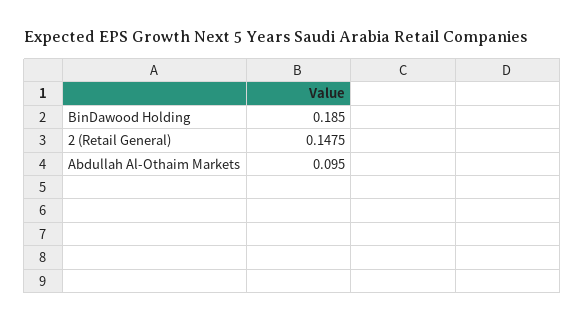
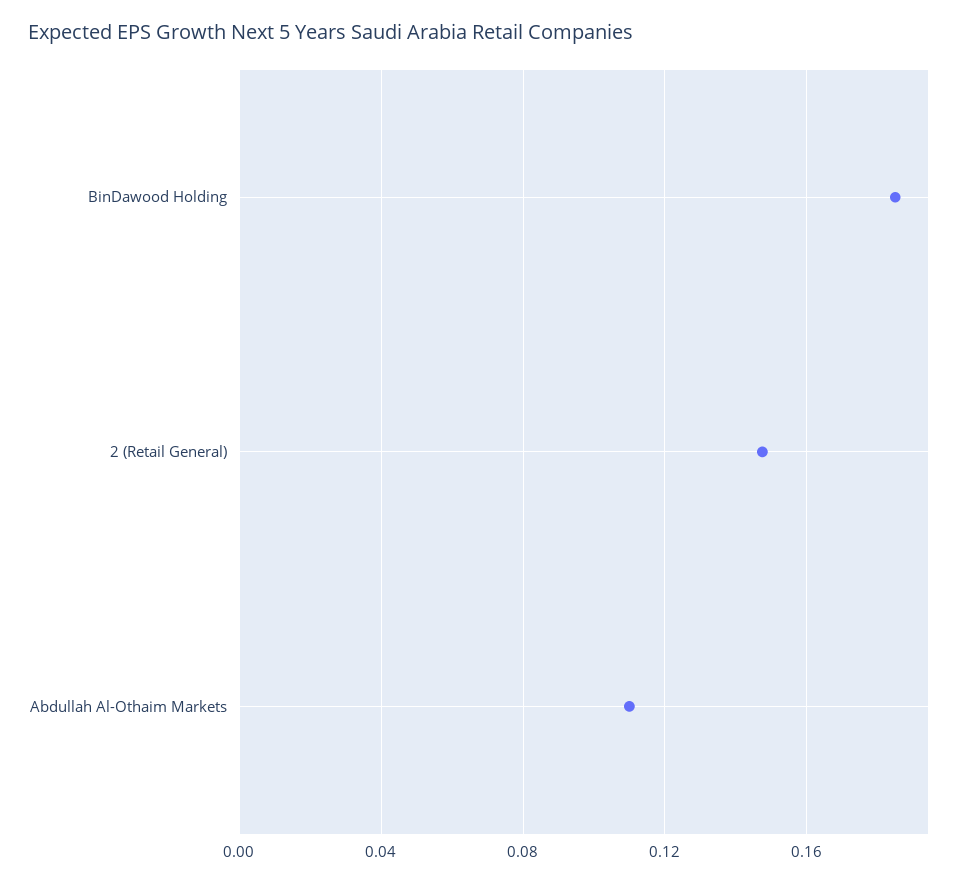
Abdullah Al-Othaim Markets: 0.095 -> 0.11

